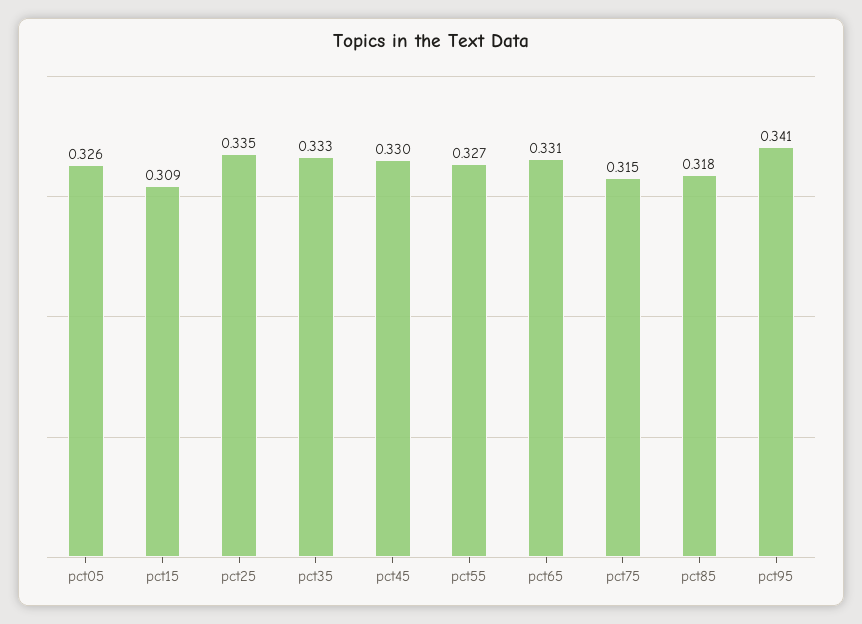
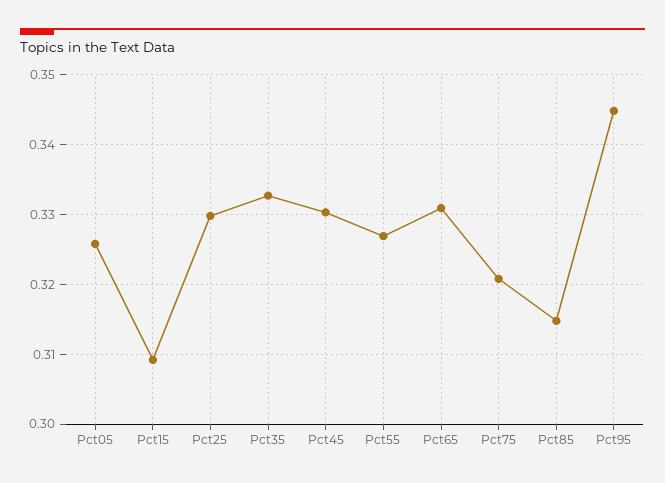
pct25: 0.335 -> 0.33
pct75: 0.315 -> 0.321
pct85: 0.318 -> 0.315
pct95: 0.341 -> 0.345

